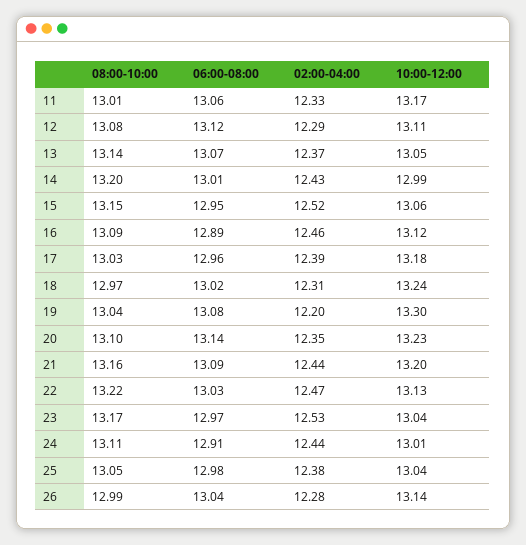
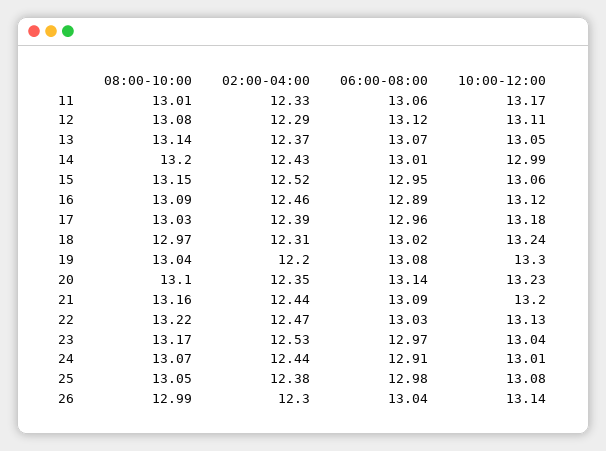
08:00-10:00, 24: 13.11 -> 13.07
10:00-12:00, 25: 13.04 -> 13.08
02:00-04:00, 26: 12.28 -> 12.3

